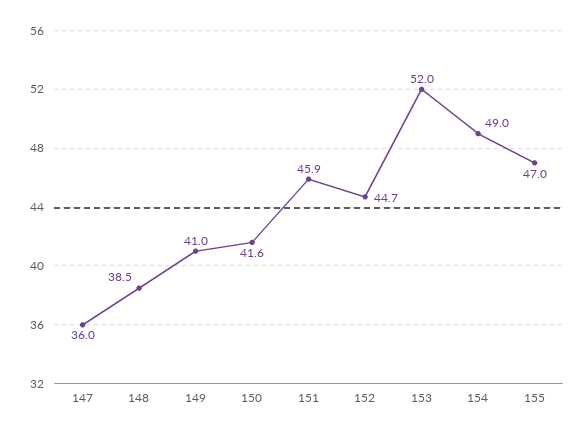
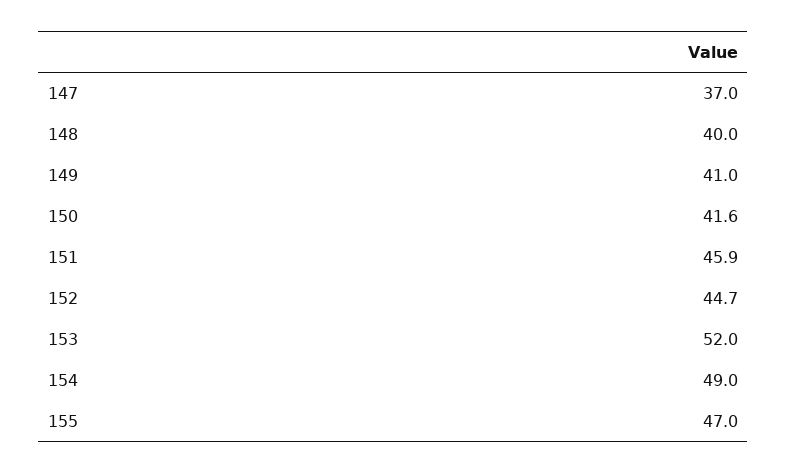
147: 36 -> 37
148: 38.5 -> 40

